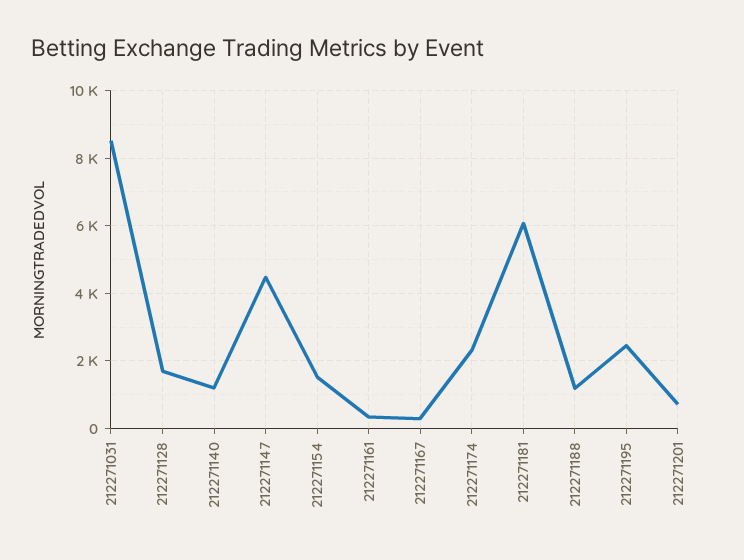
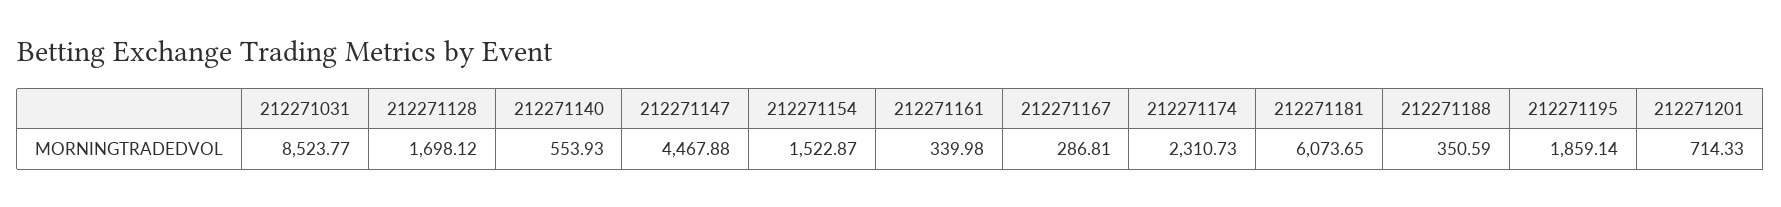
212271140: 1200 -> 553.93
212271188: 1200 -> 350.59
212271195: 2400 -> 1859.14

